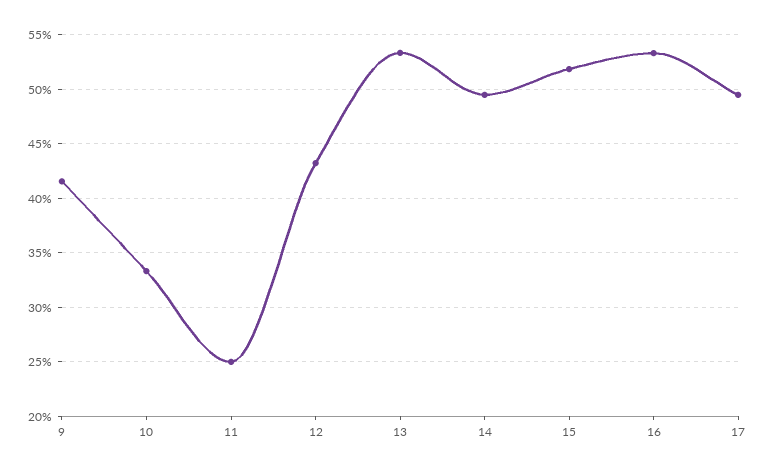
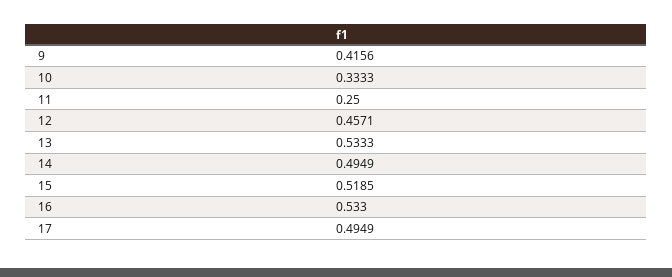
12: 0.43 -> 0.4571

